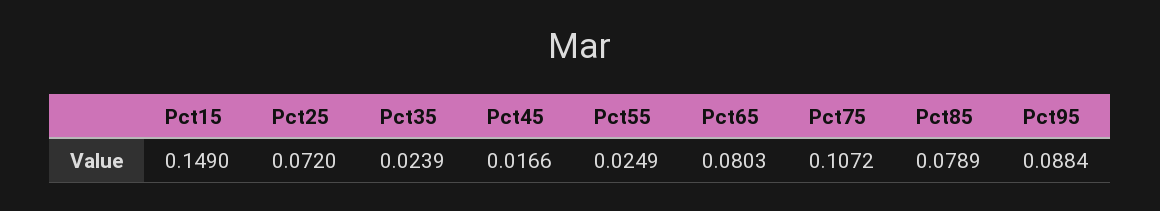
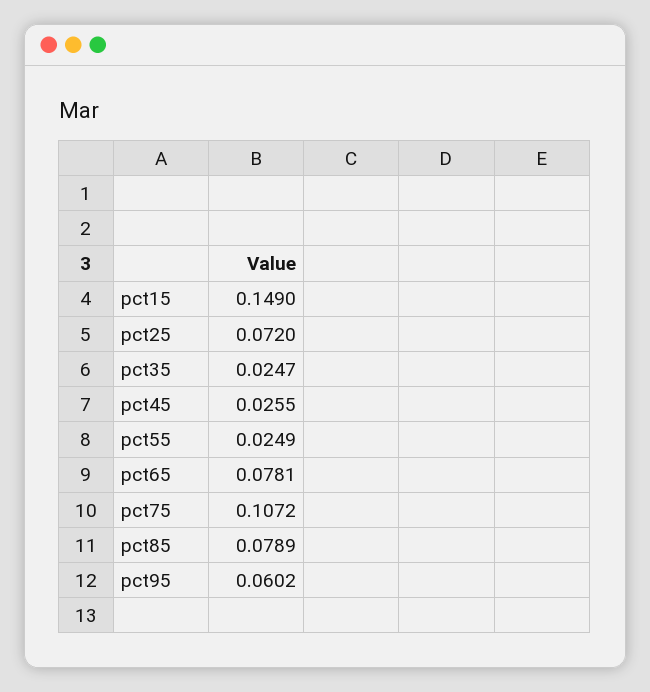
Pct35: 0.0239 -> 0.0247
Pct45: 0.0166 -> 0.0255
Pct65: 0.0803 -> 0.0781
Pct95: 0.0884 -> 0.0602

